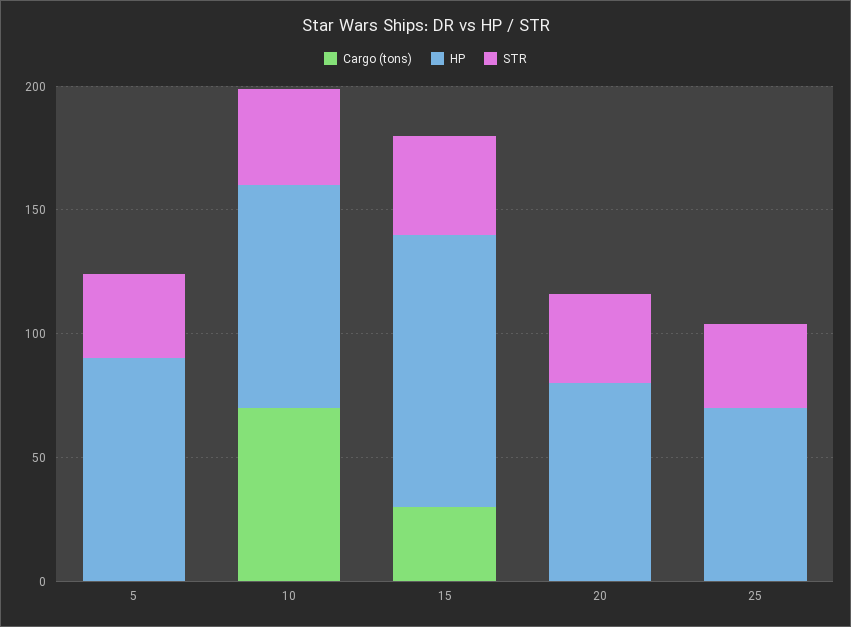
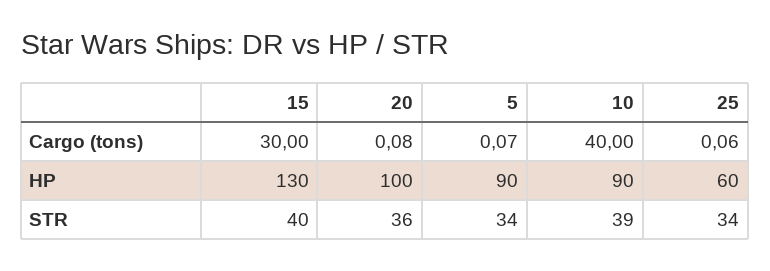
Cargo (tons), 10: 70 -> 40
HP, 15: 110 -> 130
HP, 20: 80 -> 100
HP, 25: 70 -> 60

